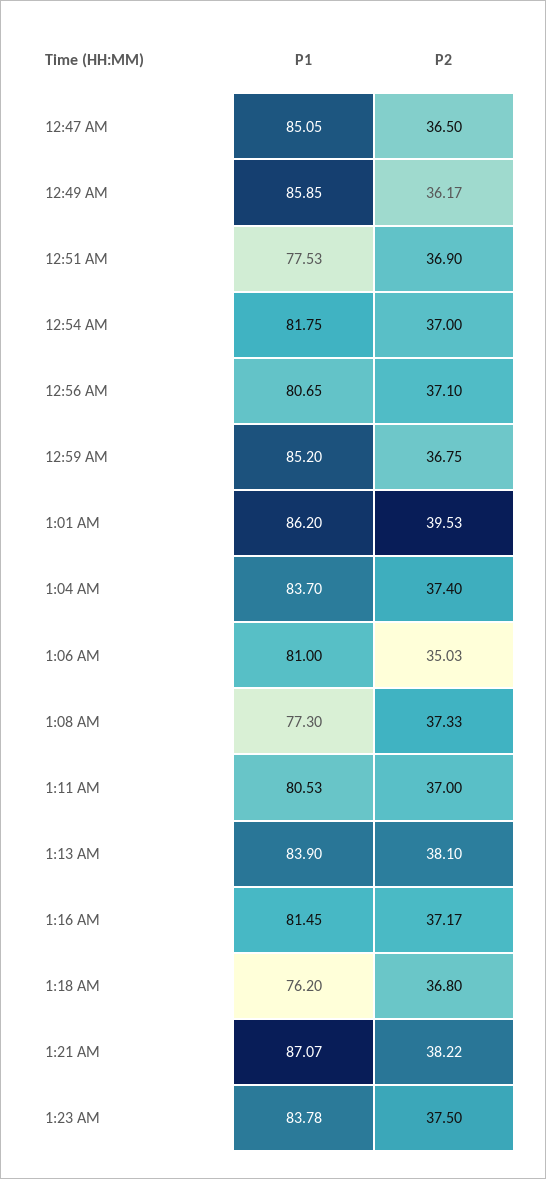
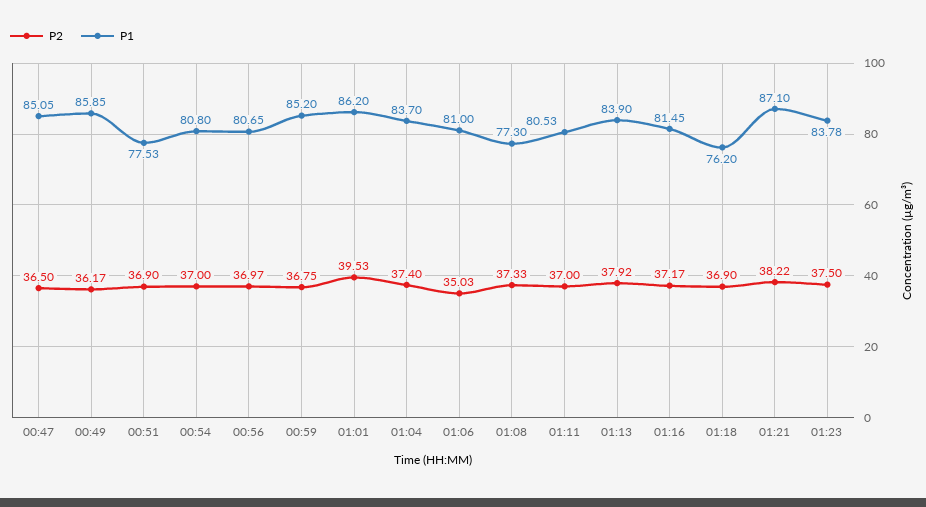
P1, 12:54 AM: 81.75 -> 80.8
P2, 12:56 AM: 37.1 -> 36.97
P2, 1:13 AM: 38.1 -> 37.92
P2, 1:18 AM: 36.8 -> 36.9
P1, 1:21 AM: 87.07 -> 87.1

